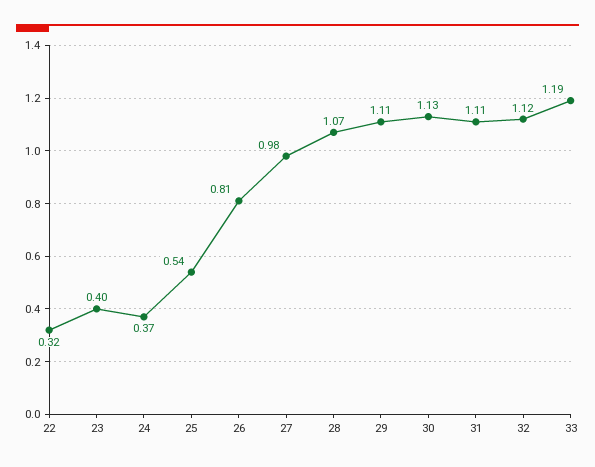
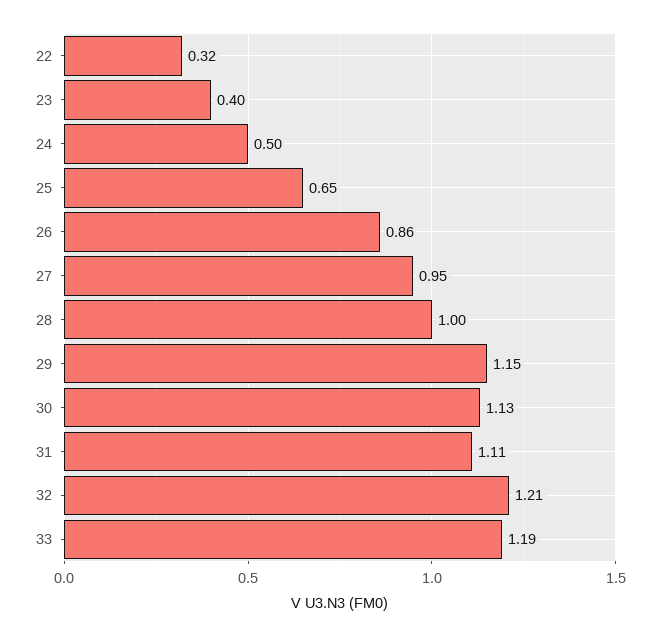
24: 0.37 -> 0.5
25: 0.54 -> 0.65
26: 0.81 -> 0.86
27: 0.98 -> 0.95
28: 1.07 -> 1
29: 1.11 -> 1.15
32: 1.12 -> 1.21

